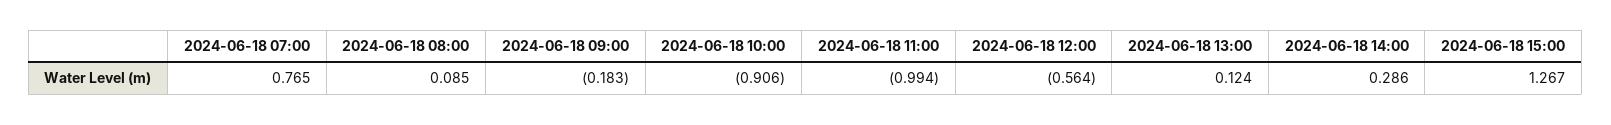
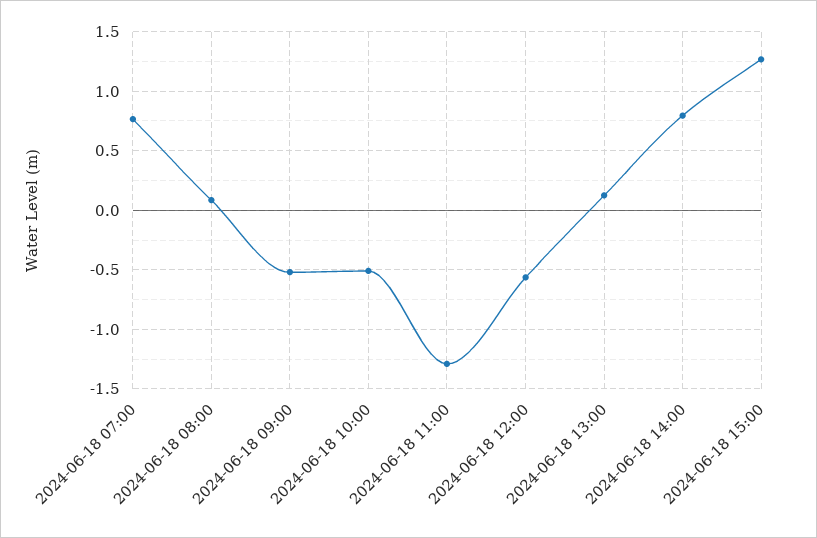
2024-06-18 09:00: -0.183 -> -0.5
2024-06-18 10:00: -0.906 -> -0.5
2024-06-18 11:00: -0.994 -> -1.3
2024-06-18 14:00: 0.286 -> 0.8

